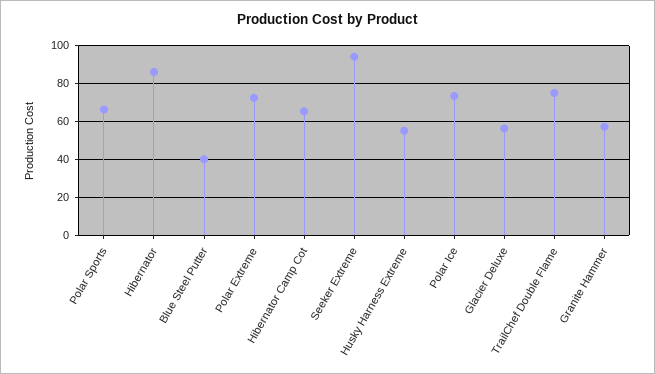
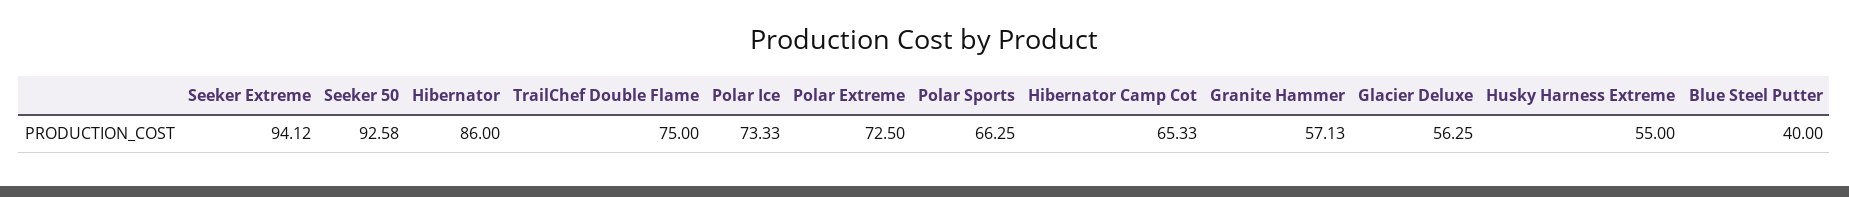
Seeker 50: none -> 92.58

